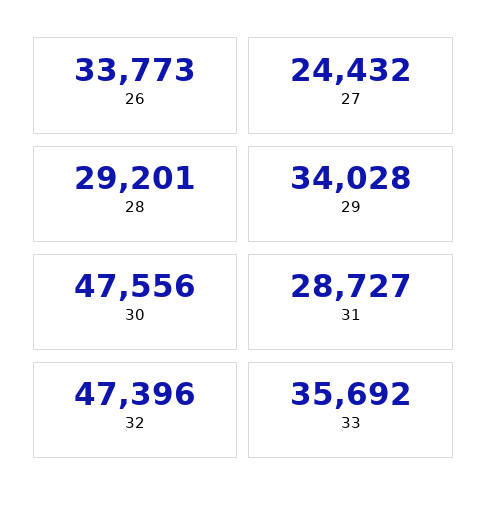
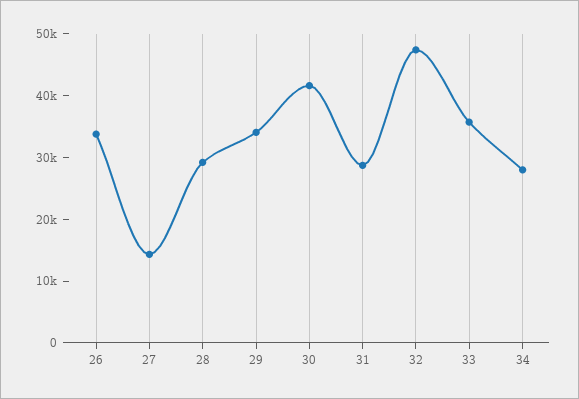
27: 24432 -> 14000
30: 47556 -> 42000
34: none -> 28000

